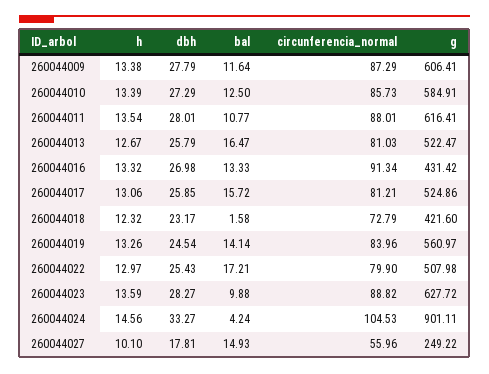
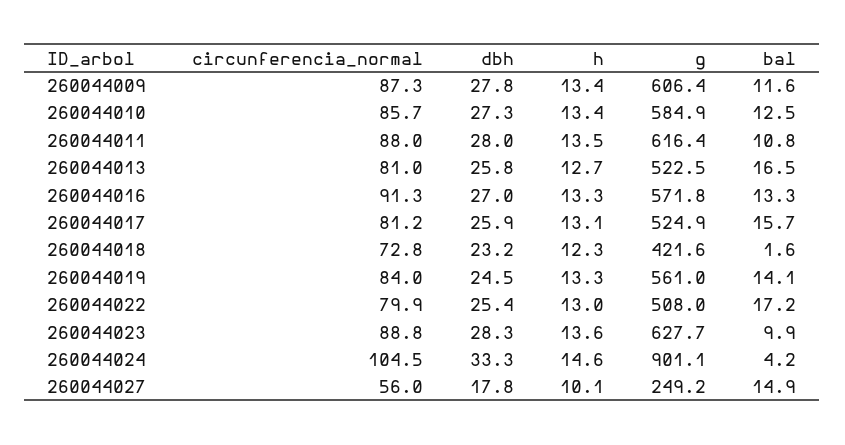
g, 260044016: 431.42 -> 571.8

